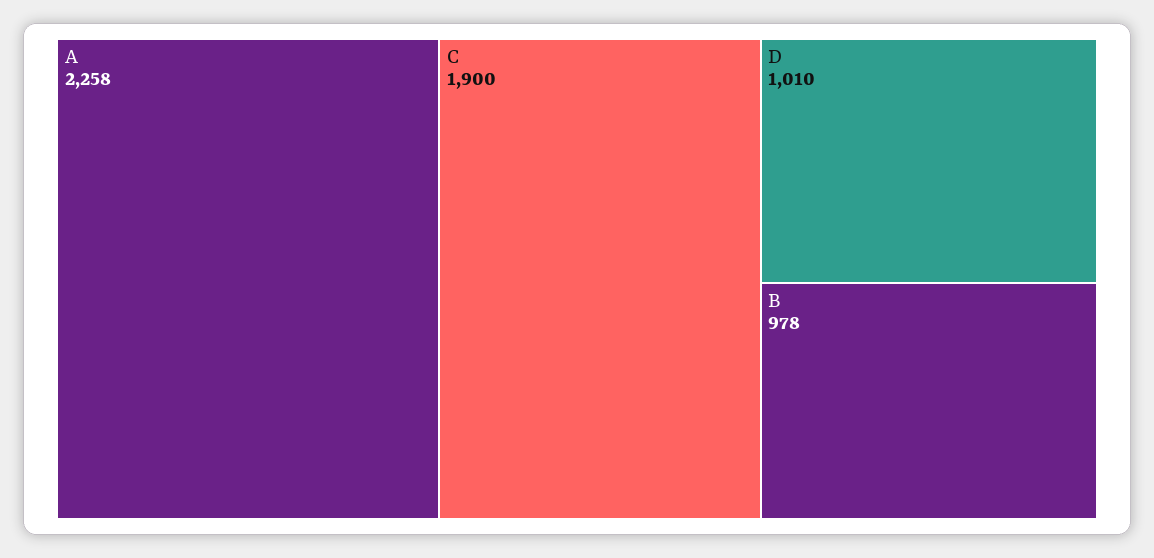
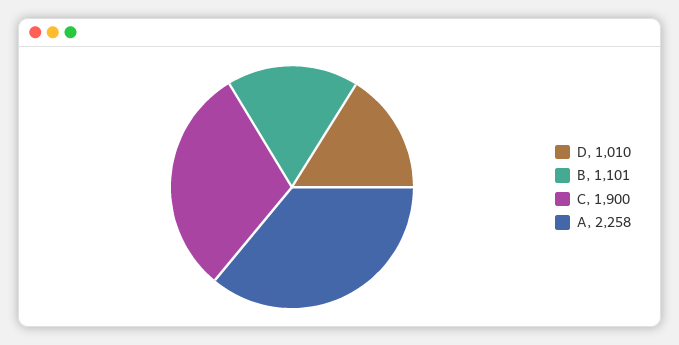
B: 978 -> 1101

